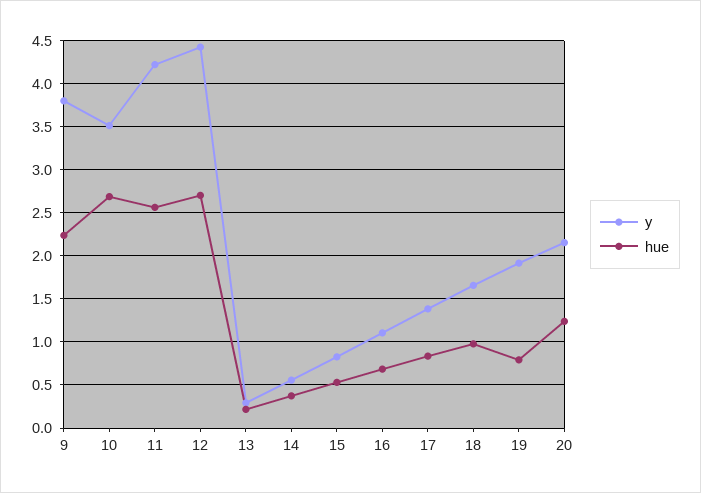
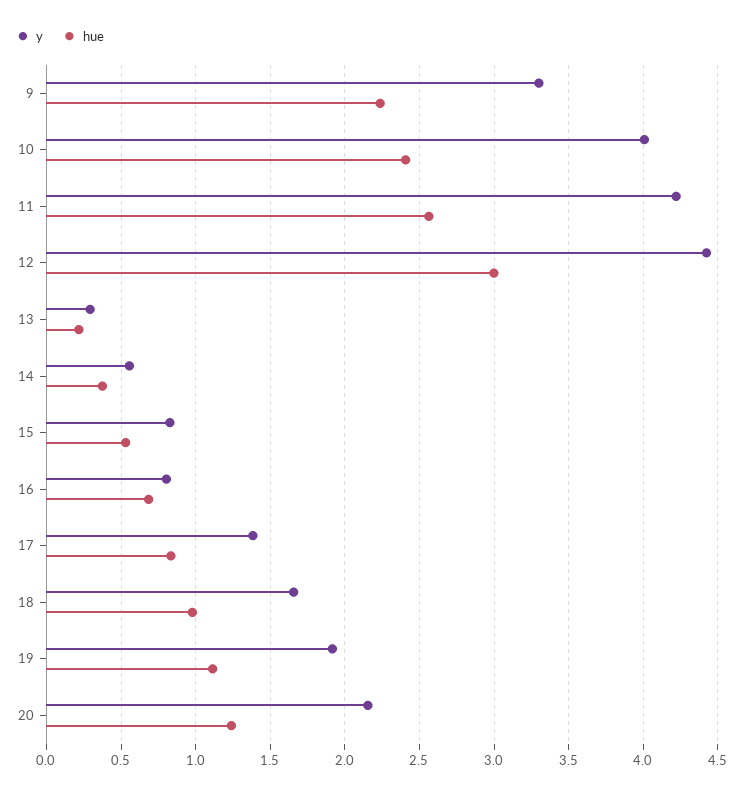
y, 9: 3.8 -> 3.3
y, 10: 3.5 -> 4
hue, 10: 2.7 -> 2.4
hue, 12: 2.7 -> 3
y, 16: 1.1 -> 0.8
hue, 19: 0.8 -> 1.1

